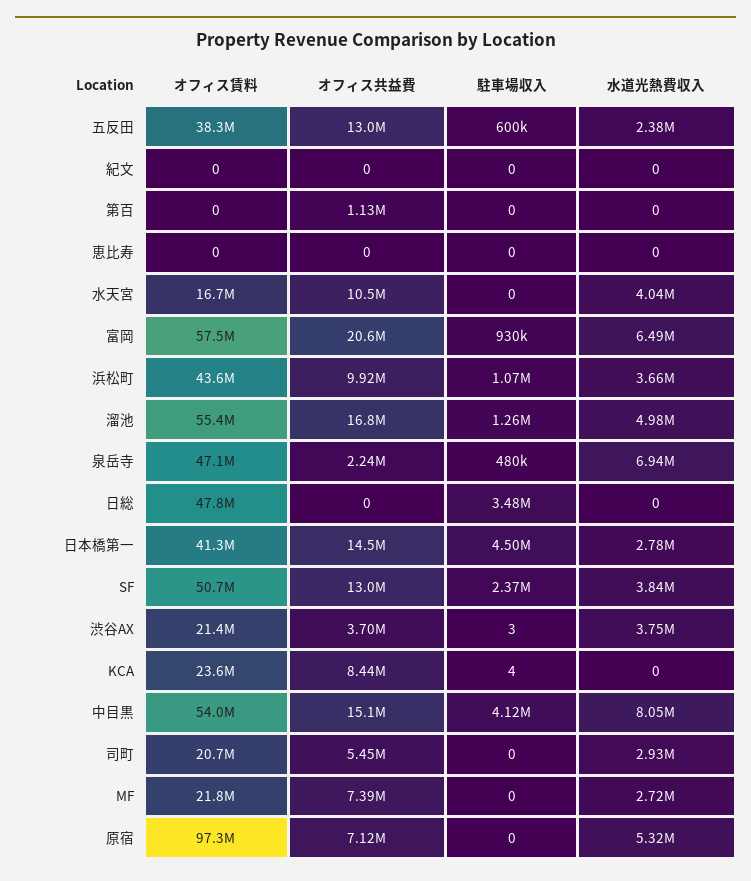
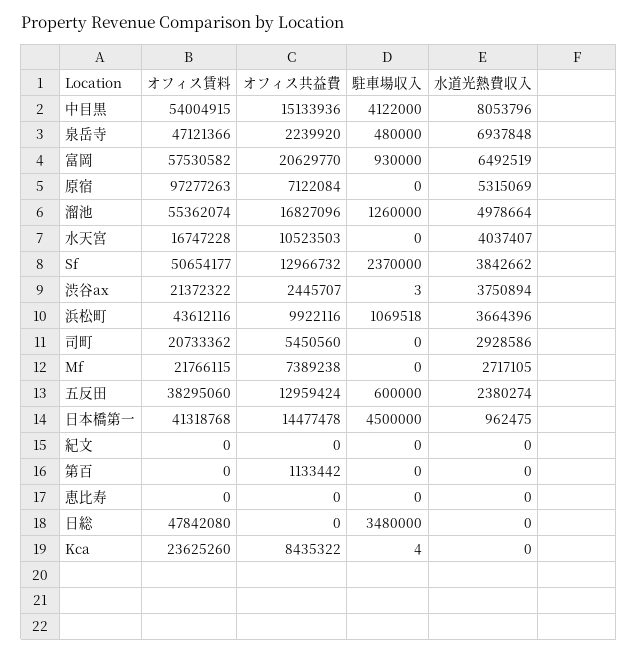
水道光熱費収入, 日本橋第一: 2780000 -> 962475
オフィス共益費, 渋谷AX: 3700000 -> 2445707

